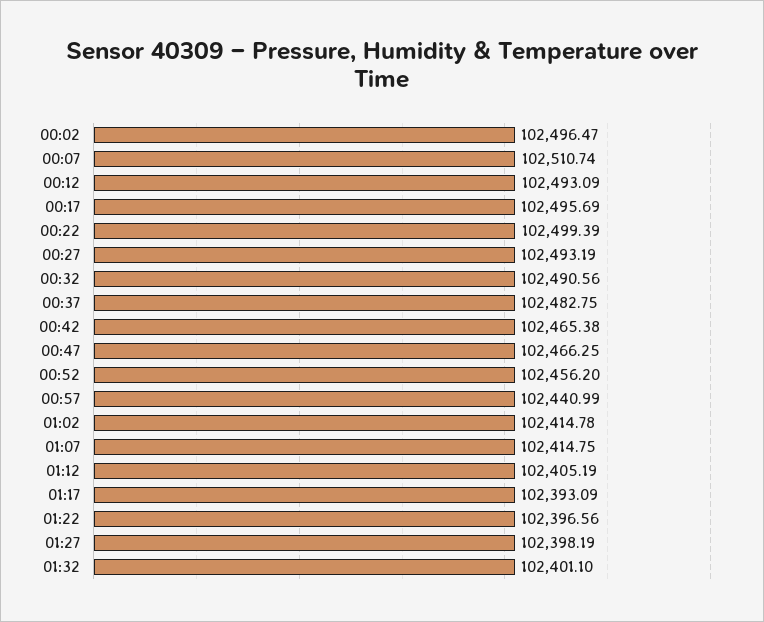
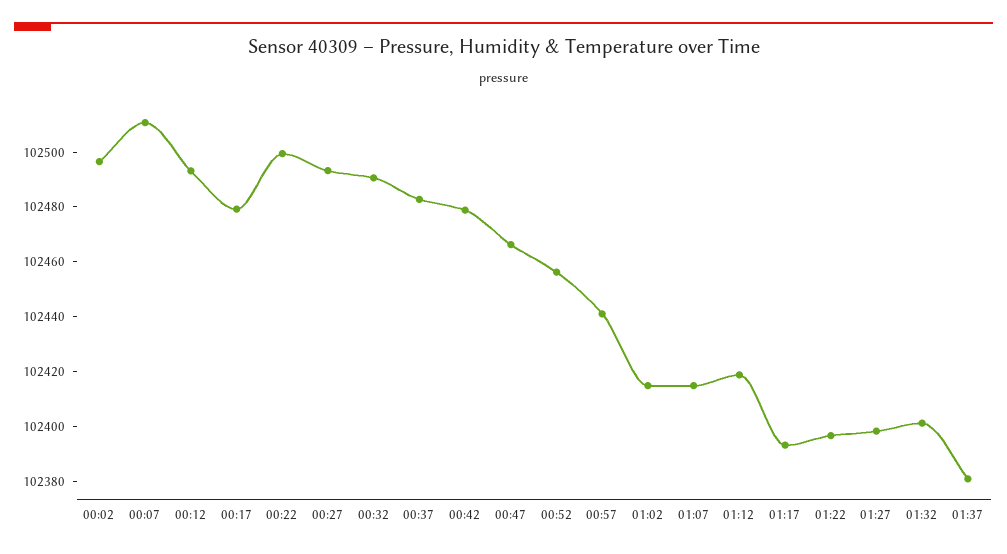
00:17: 102495.69 -> 102480
00:42: 102465.38 -> 102480
01:12: 102405.19 -> 102420
01:37: none -> 102380

